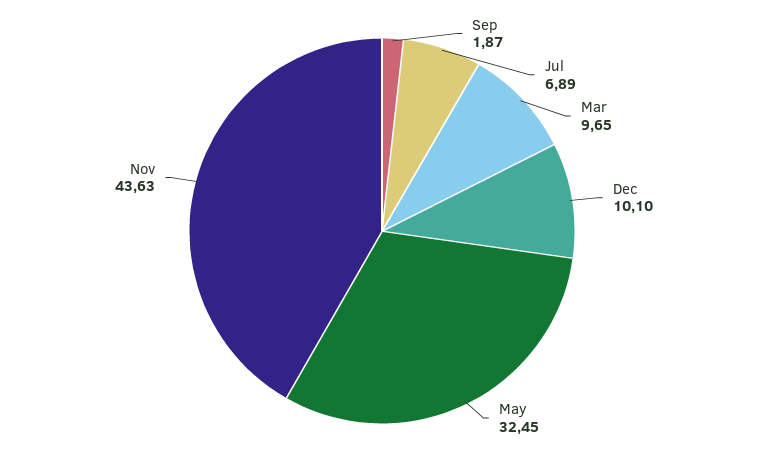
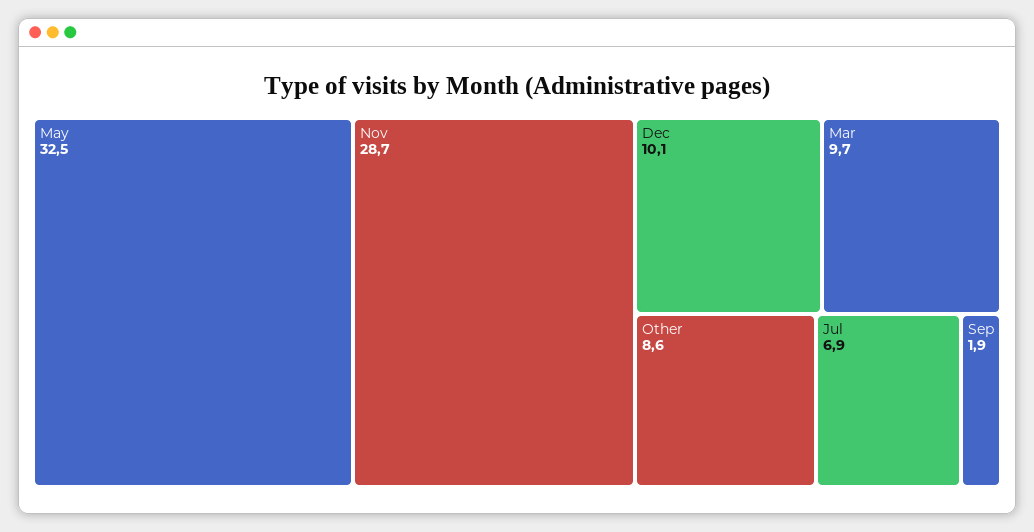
Nov: 43.63 -> 28.7
Other: none -> 8.6

